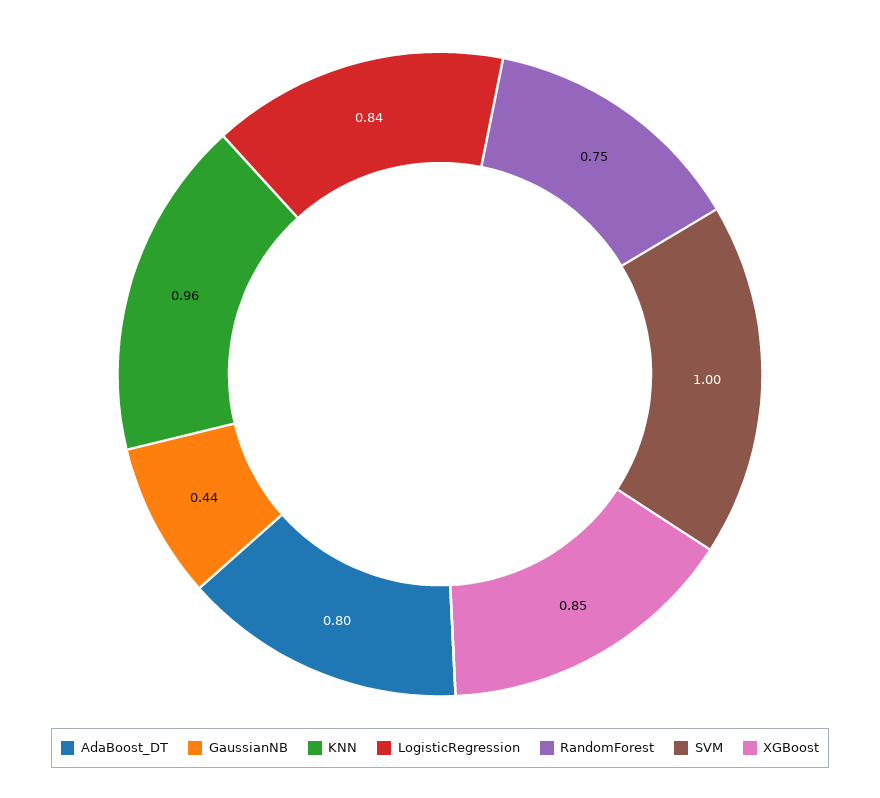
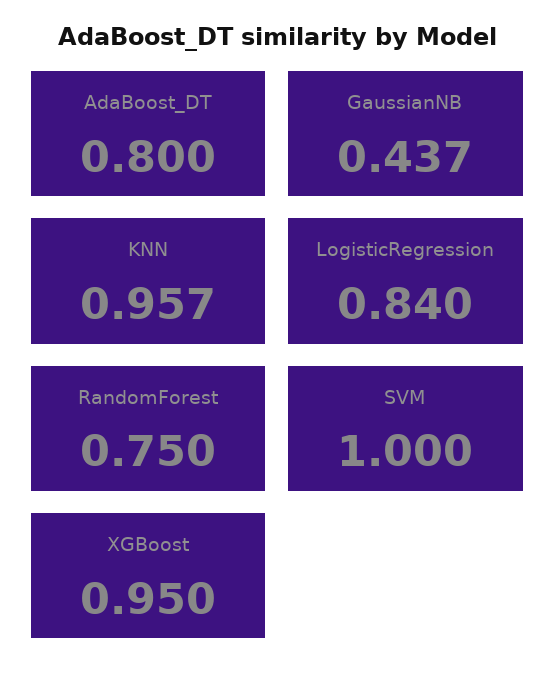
XGBoost: 0.85 -> 0.95

